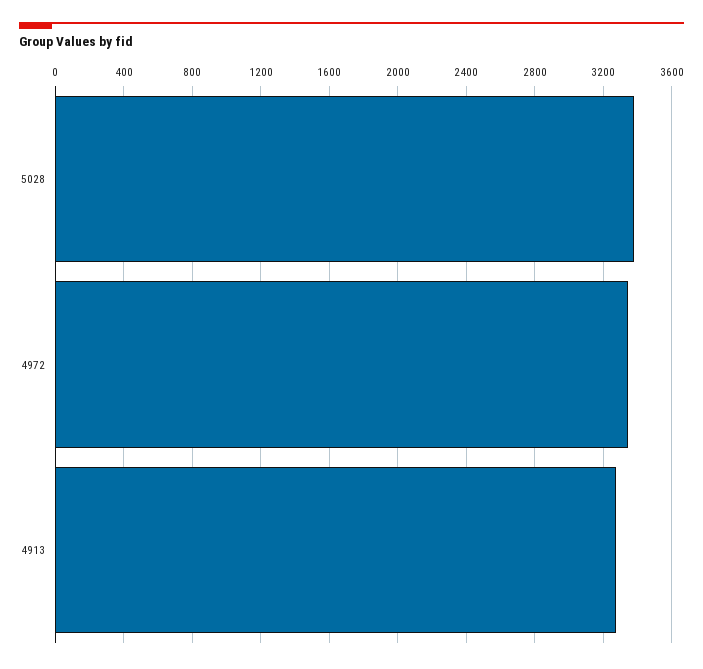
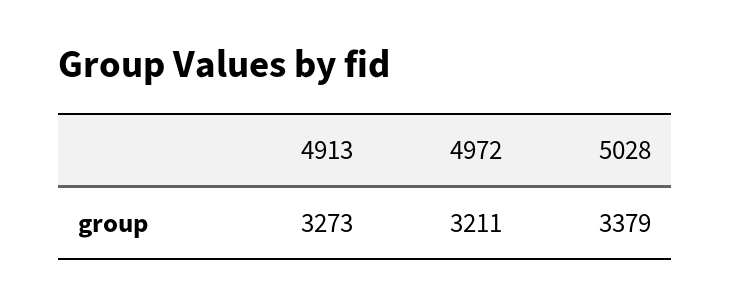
4972: 3350 -> 3211

